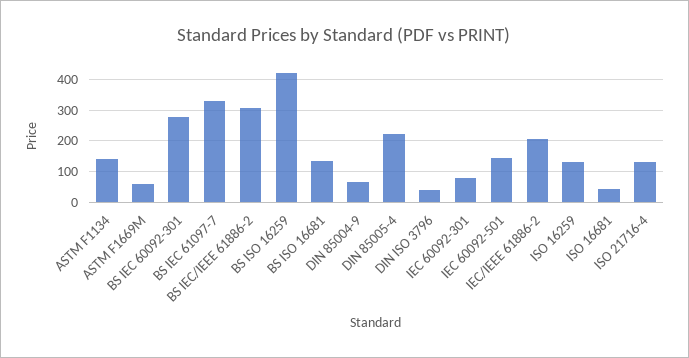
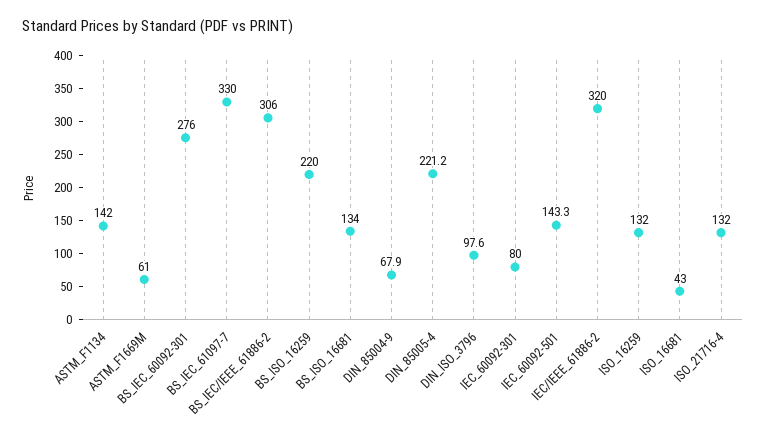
BS ISO 16259: 420 -> 220
DIN ISO 3796: 40 -> 97.6
IEC/IEEE 61886-2: 200 -> 320

